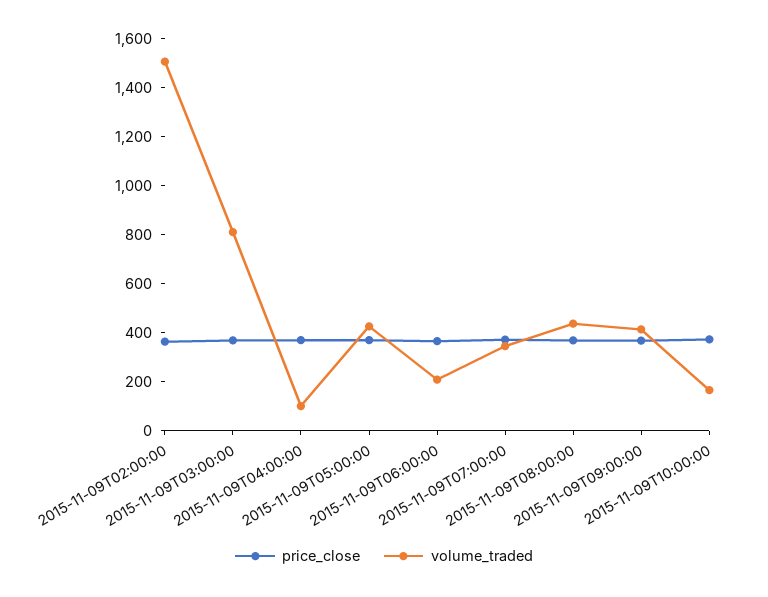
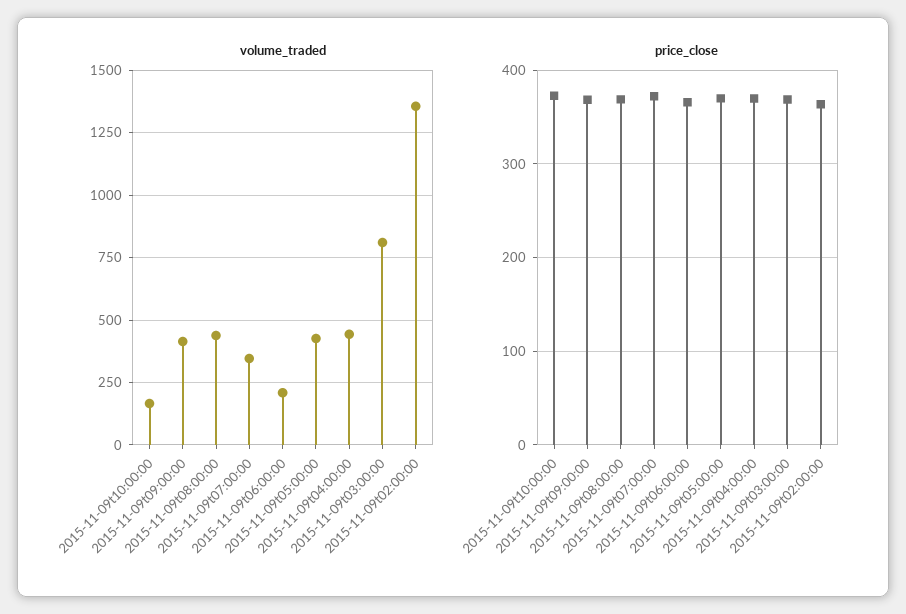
volume_traded, 2015-11-09T02:00:00: 1500 -> 1350
volume_traded, 2015-11-09T04:00:00: 100 -> 450

